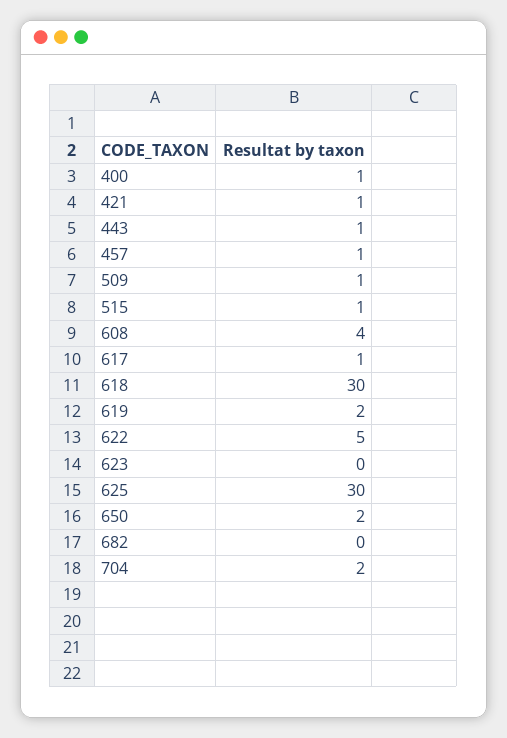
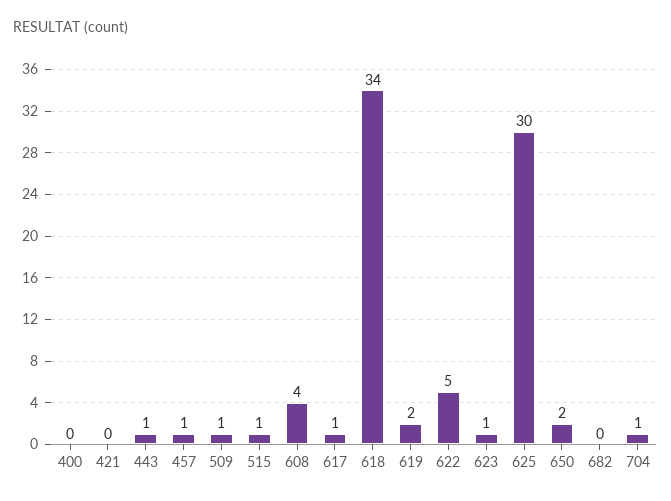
400: 1 -> 0
421: 1 -> 0
618: 30 -> 34
623: 0 -> 1
704: 2 -> 1

